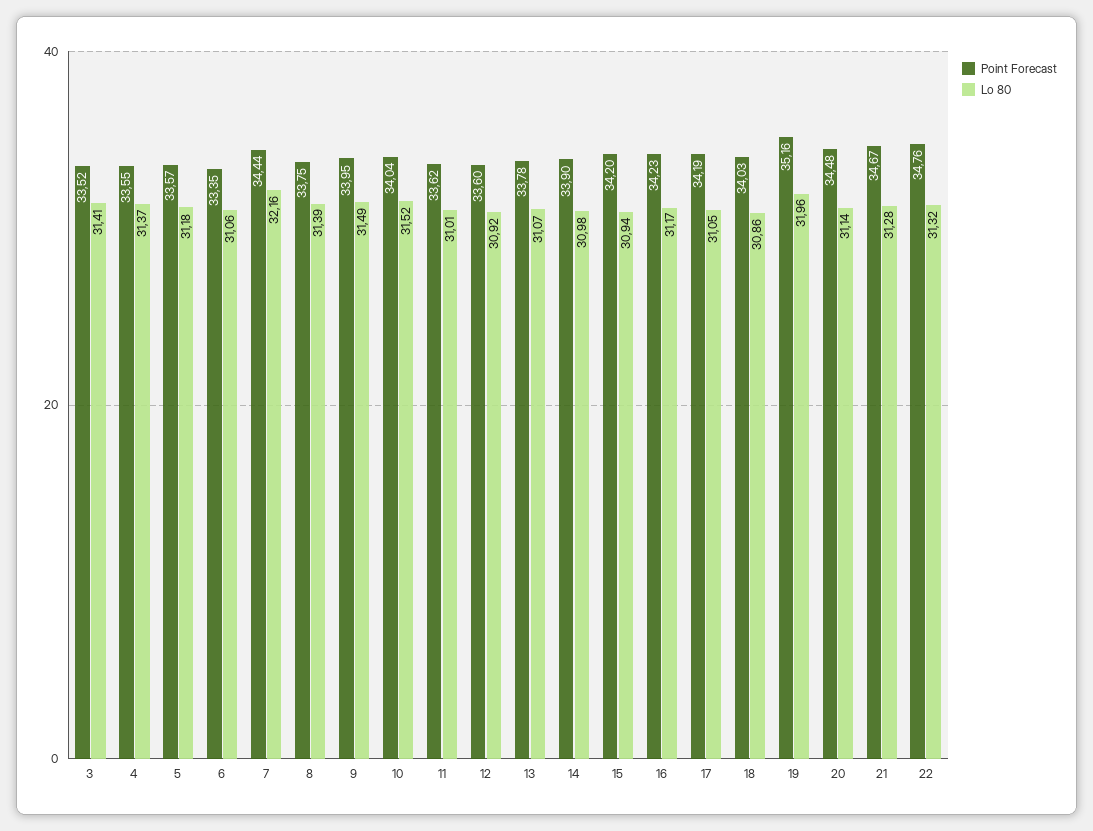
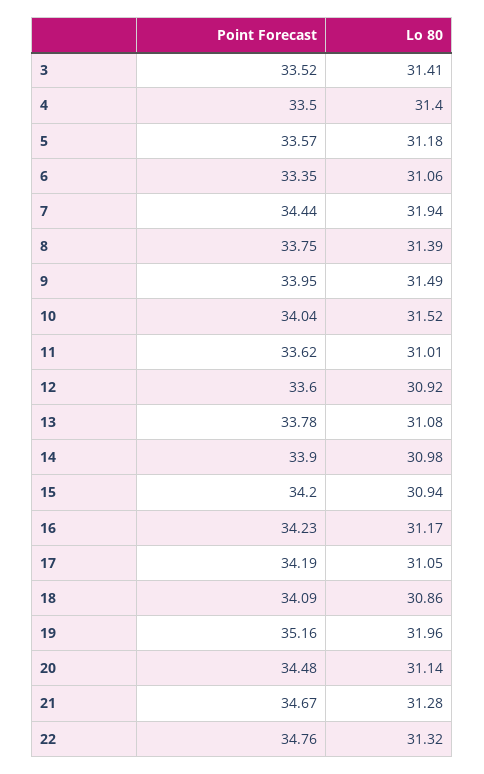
Point Forecast, 4: 33.55 -> 33.5
Lo 80, 4: 31.37 -> 31.4
Lo 80, 7: 32.16 -> 31.94
Lo 80, 13: 31.07 -> 31.08
Point Forecast, 18: 34.03 -> 34.09

